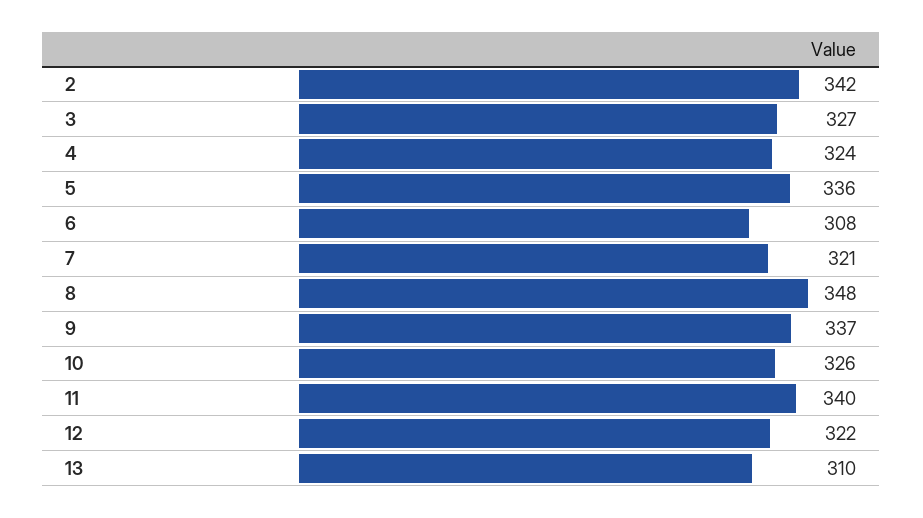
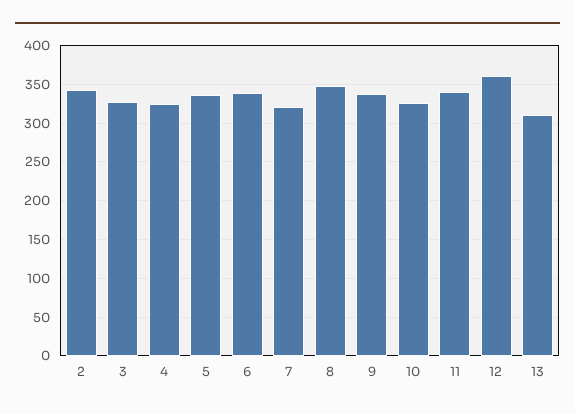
6: 308 -> 340
12: 322 -> 360

